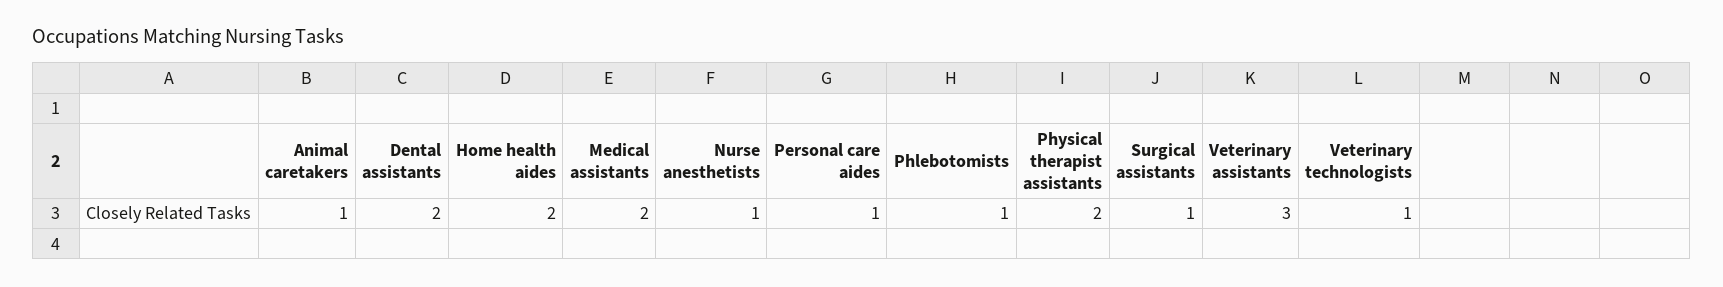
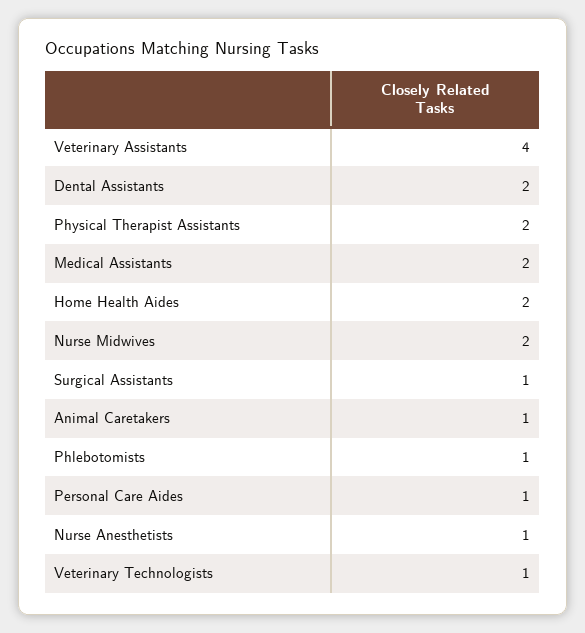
Veterinary assistants: 3 -> 4
Nurse Midwives: none -> 2

